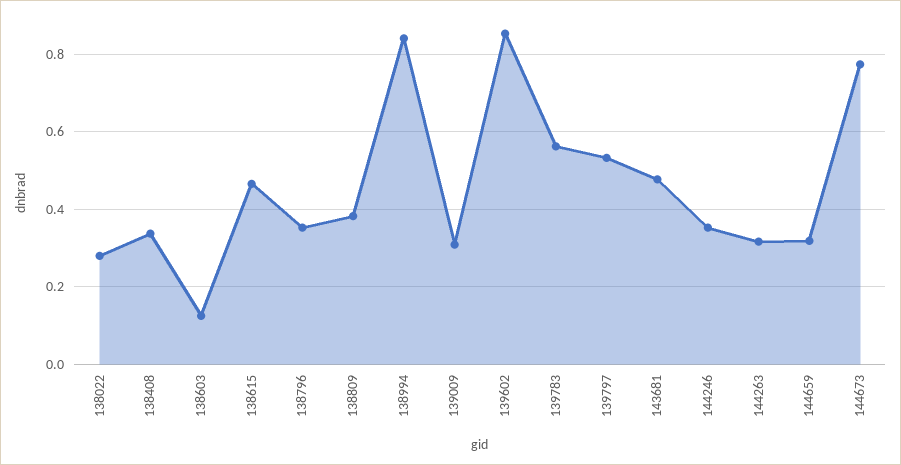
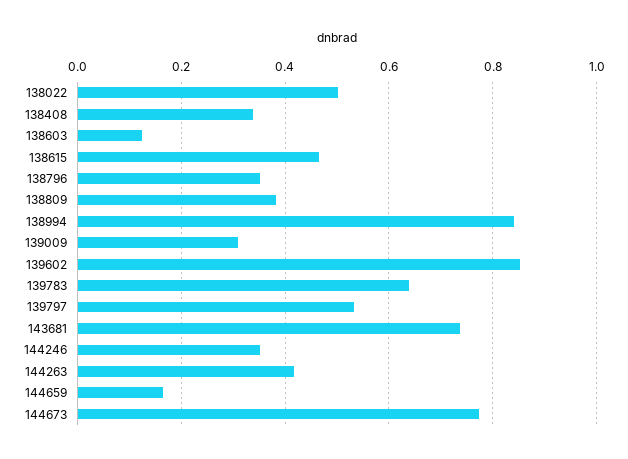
138022: 0.28 -> 0.5
139783: 0.56 -> 0.64
143681: 0.48 -> 0.74
144263: 0.32 -> 0.42
144659: 0.32 -> 0.16

